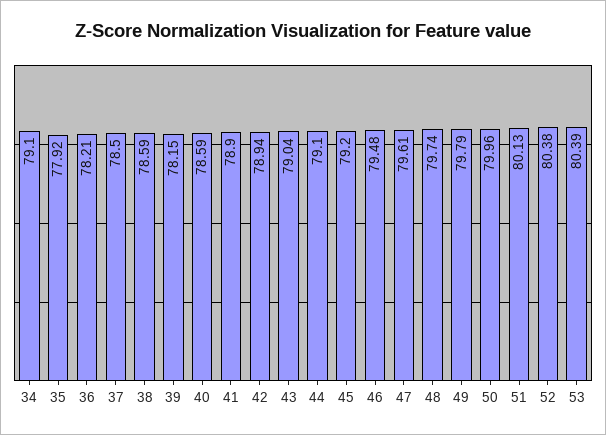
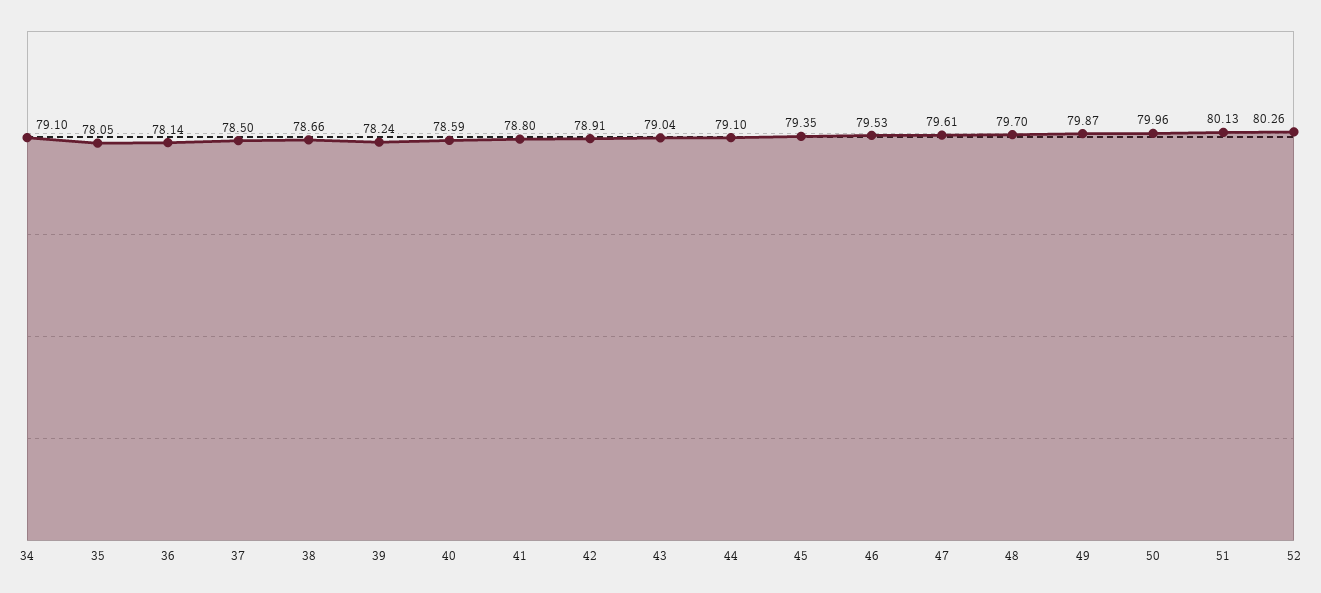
35: 77.92 -> 78.05
36: 78.21 -> 78.14
38: 78.59 -> 78.66
39: 78.15 -> 78.24
41: 78.9 -> 78.8
42: 78.94 -> 78.91
45: 79.2 -> 79.35
46: 79.48 -> 79.53
48: 79.74 -> 79.7
49: 79.79 -> 79.87
52: 80.38 -> 80.26
53: 80.39 -> none

